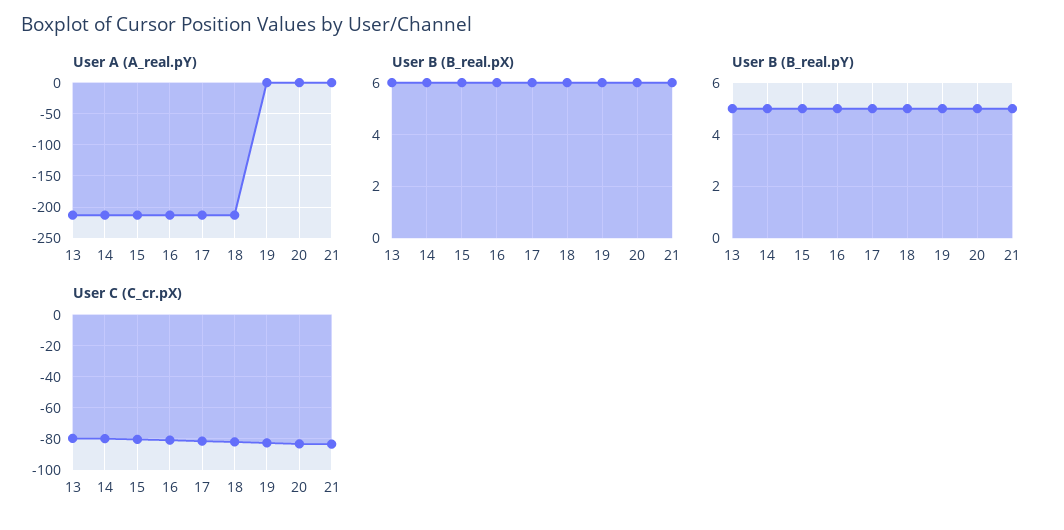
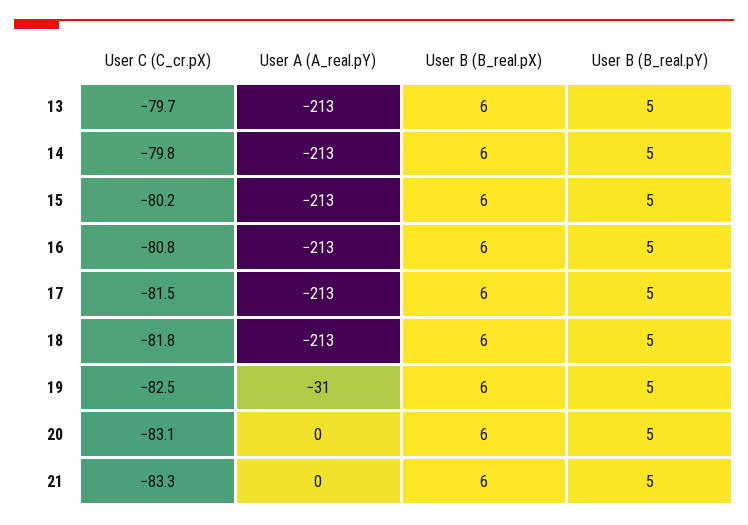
User A (A_real.pY), 19: 0 -> -31

